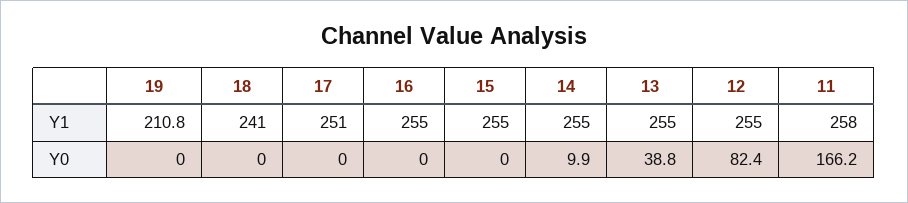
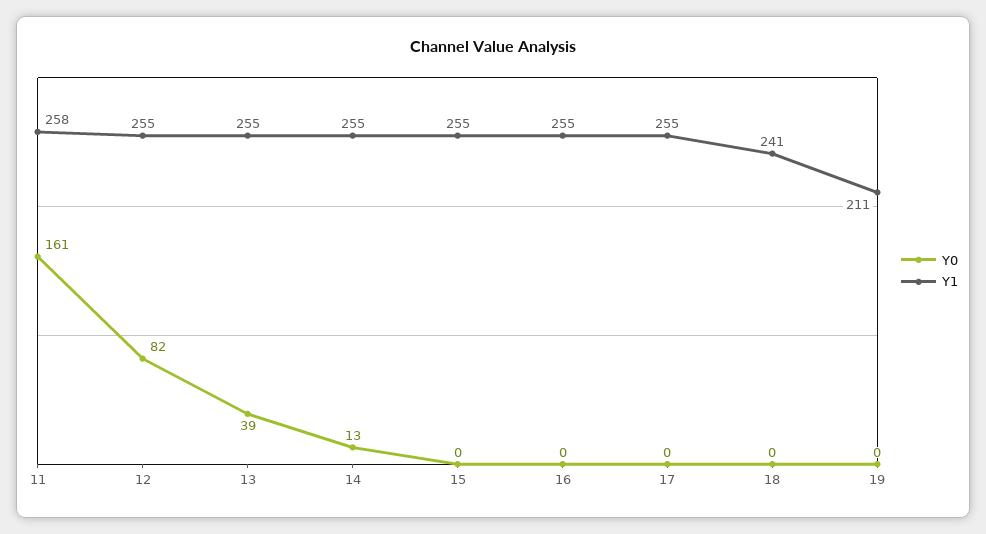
Y1, 17: 251 -> 255
Y0, 14: 9.9 -> 13
Y0, 11: 166.2 -> 161

